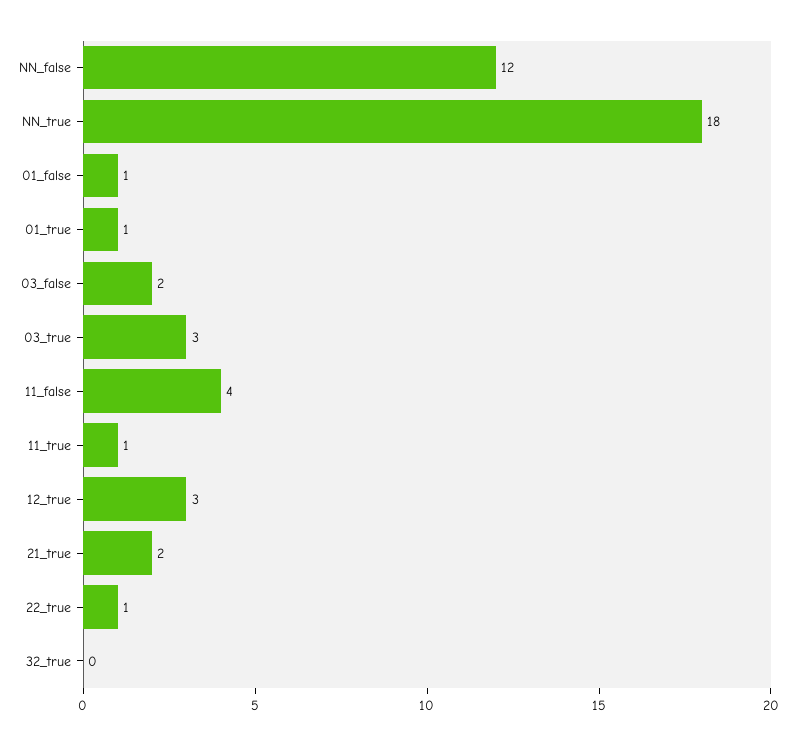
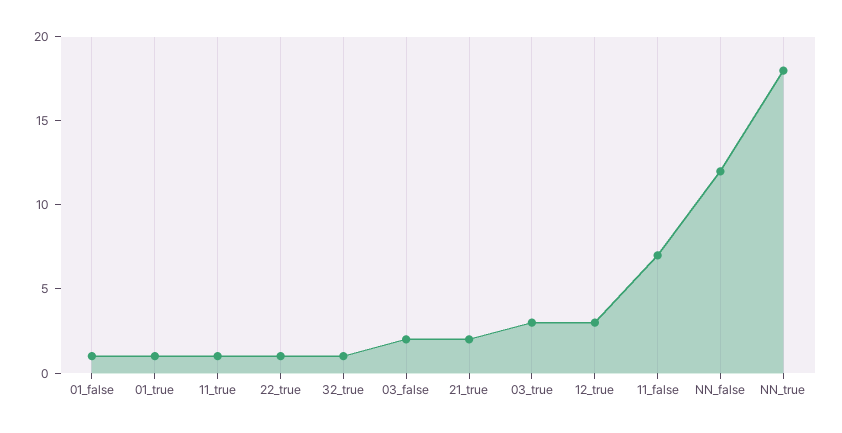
11_false: 4 -> 7
32_true: 0 -> 1

